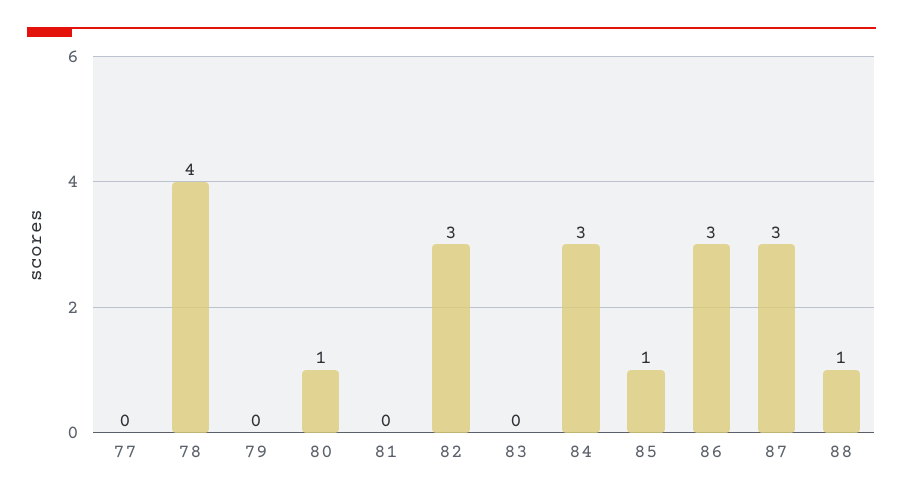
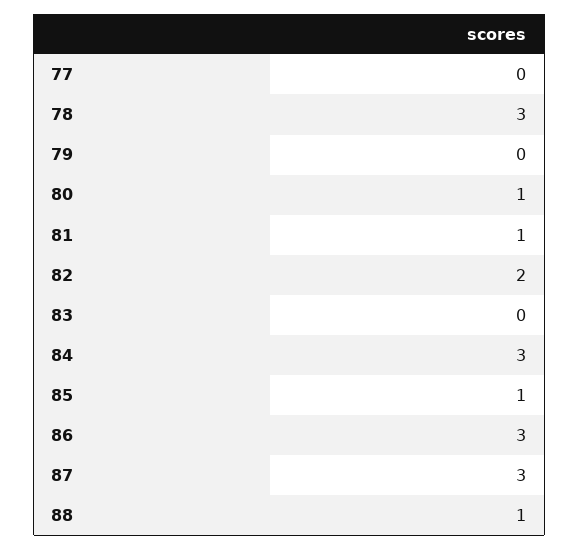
78: 4 -> 3
81: 0 -> 1
82: 3 -> 2

